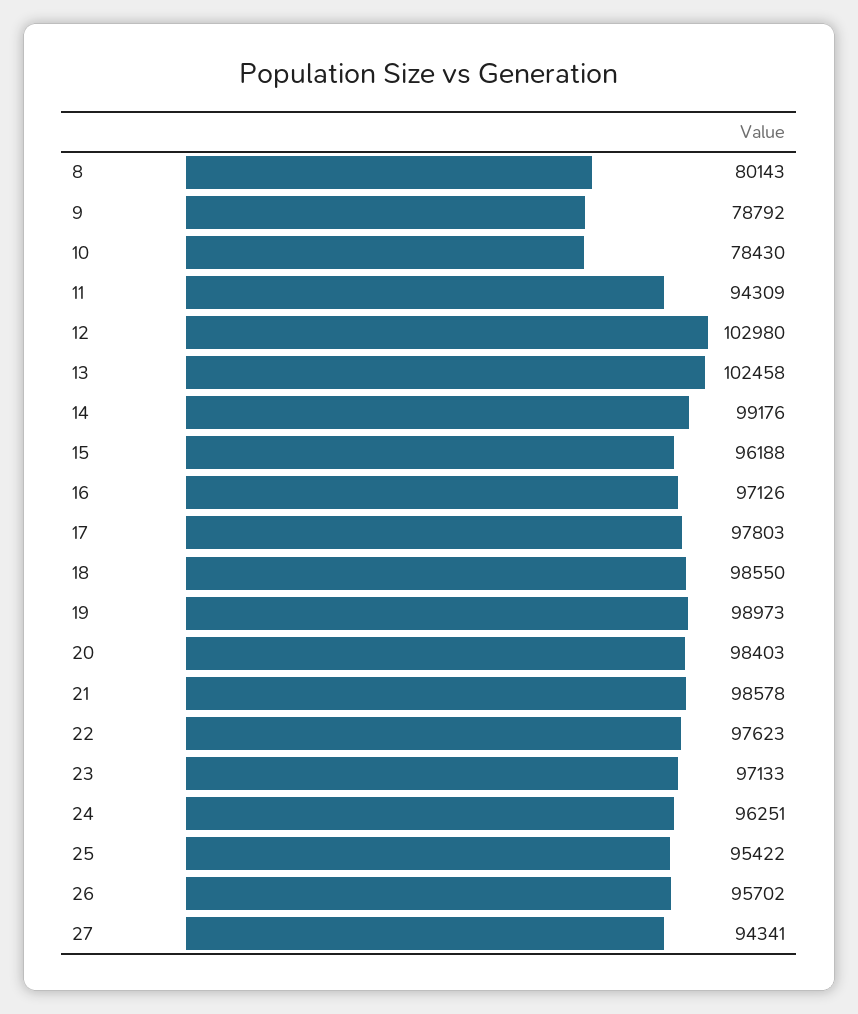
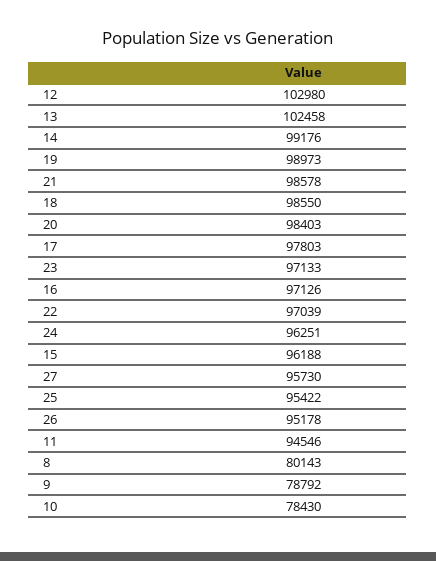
11: 94309 -> 94546
22: 97623 -> 97039
26: 95702 -> 95178
27: 94341 -> 95730

